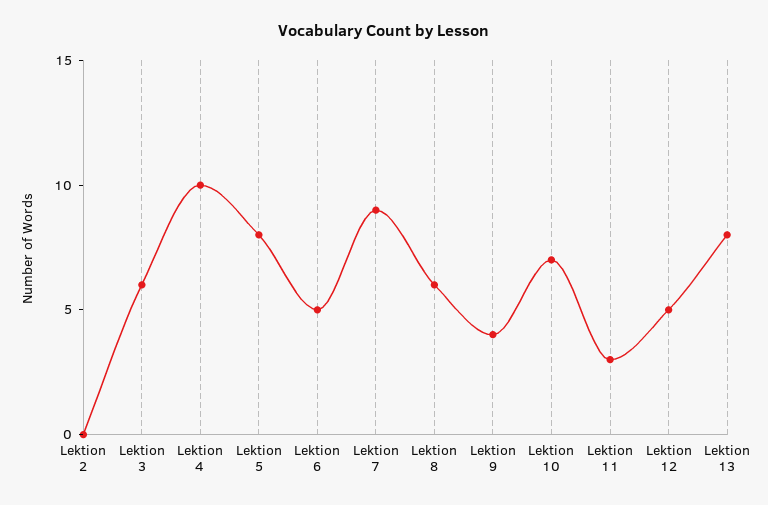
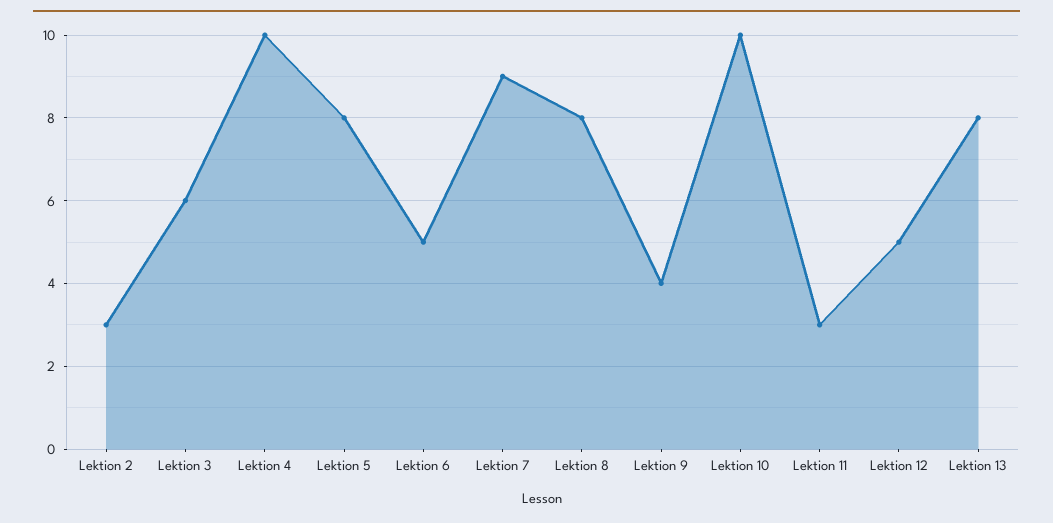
Lektion 2: 0 -> 3
Lektion 8: 6 -> 8
Lektion 10: 7 -> 10

